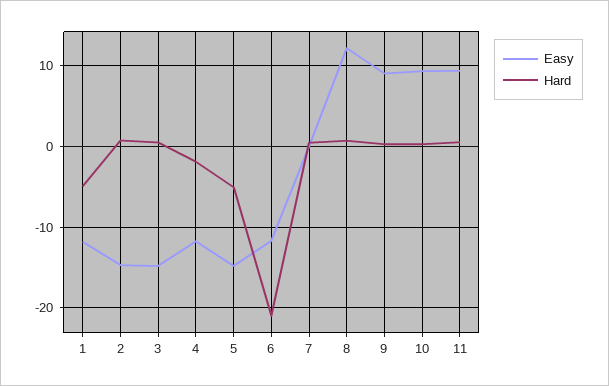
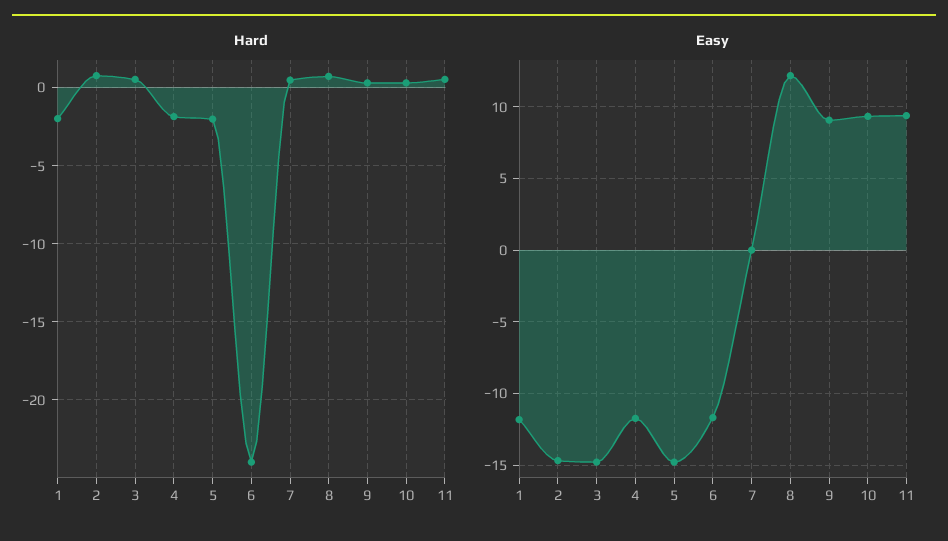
Hard, 1: -5 -> -2
Hard, 5: -5 -> -2
Hard, 6: -21 -> -24

